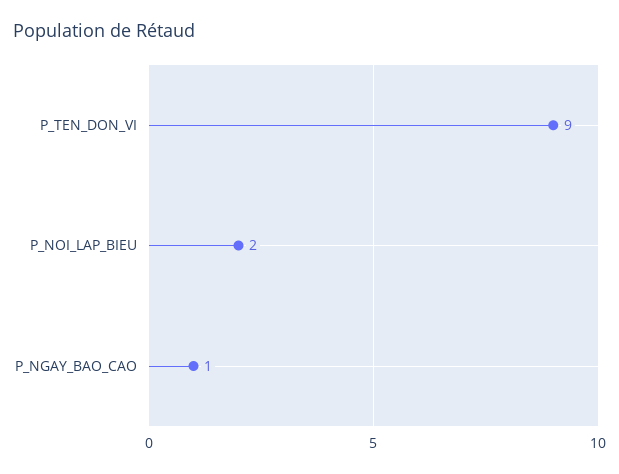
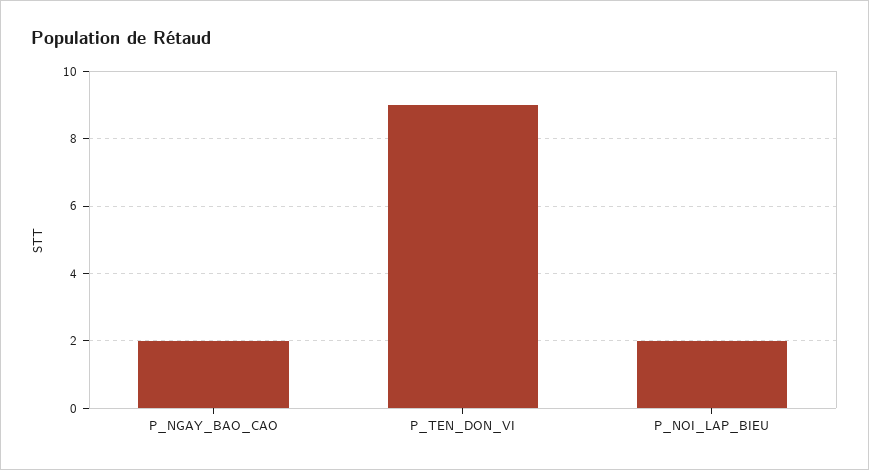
P_NGAY_BAO_CAO: 1 -> 2

